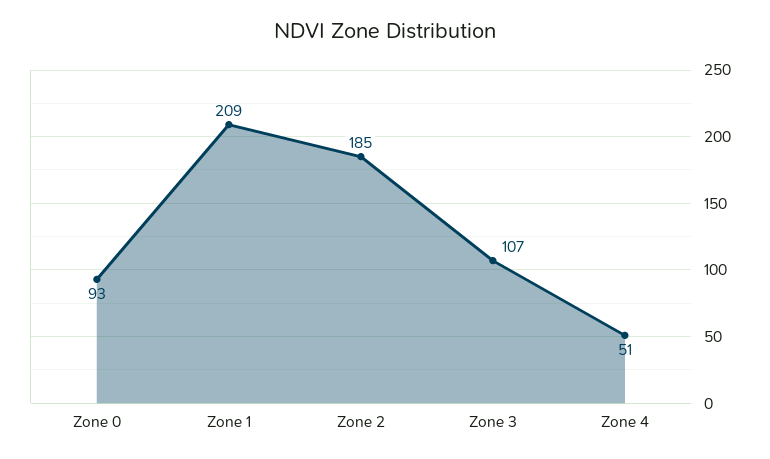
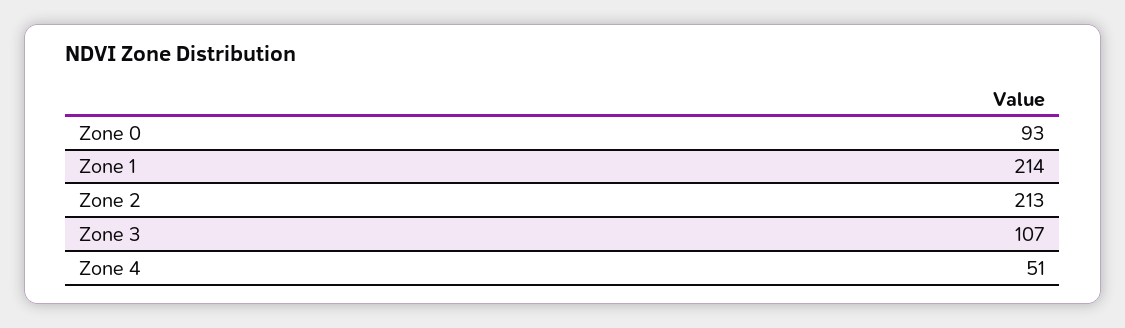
Zone 1: 209 -> 214
Zone 2: 185 -> 213

